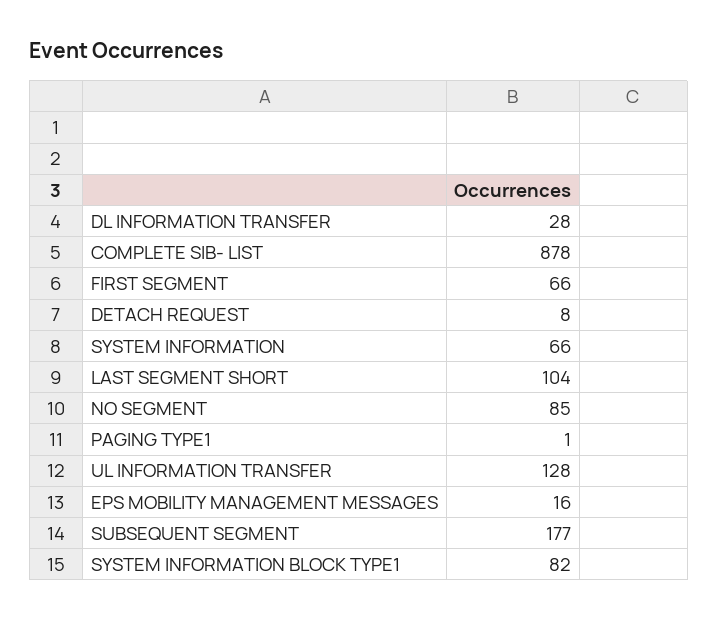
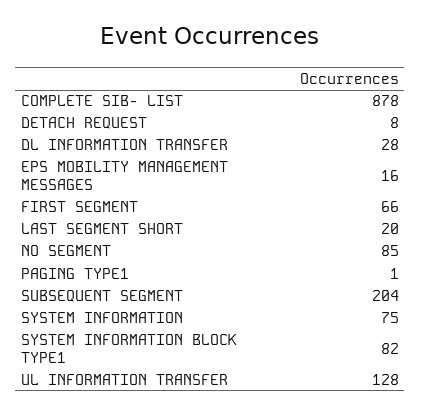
SYSTEM INFORMATION: 66 -> 75
LAST SEGMENT SHORT: 104 -> 20
SUBSEQUENT SEGMENT: 177 -> 204

